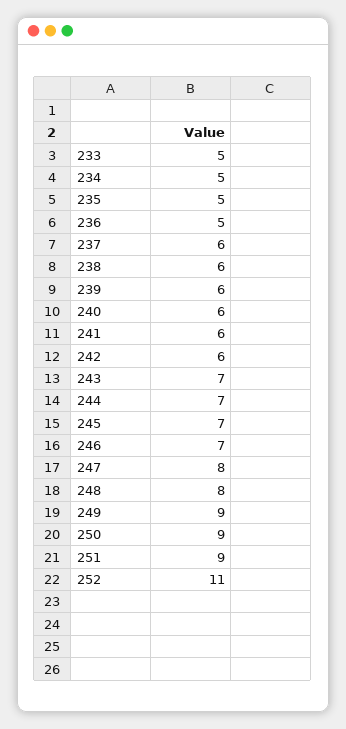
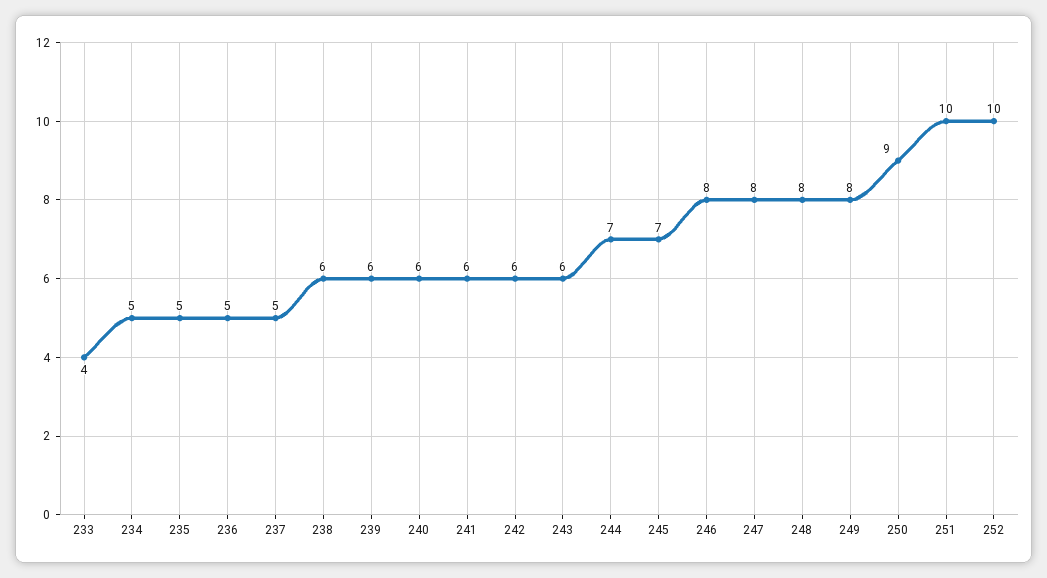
233: 5 -> 4
237: 6 -> 5
243: 7 -> 6
246: 7 -> 8
249: 9 -> 8
251: 9 -> 10
252: 11 -> 10

